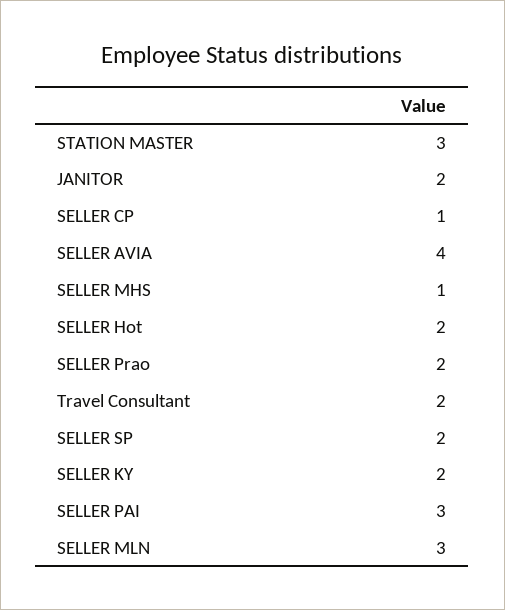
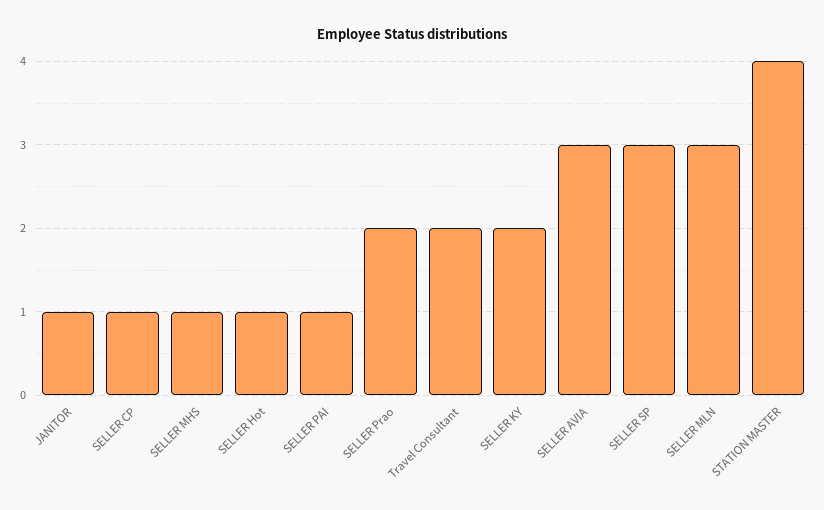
STATION MASTER: 3 -> 4
JANITOR: 2 -> 1
SELLER AVIA: 4 -> 3
SELLER Hot: 2 -> 1
SELLER SP: 2 -> 3
SELLER PAI: 3 -> 1

